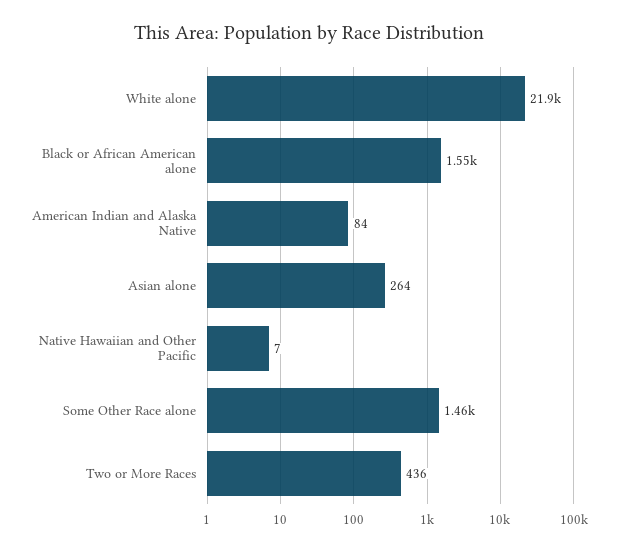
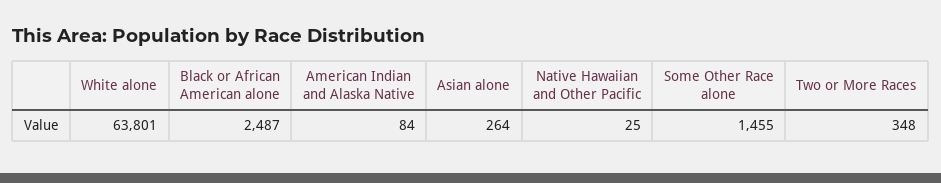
White alone: 21900 -> 63801
Black or African American alone: 1550 -> 2487
Native Hawaiian and Other Pacific: 7 -> 25
Two or More Races: 436 -> 348

